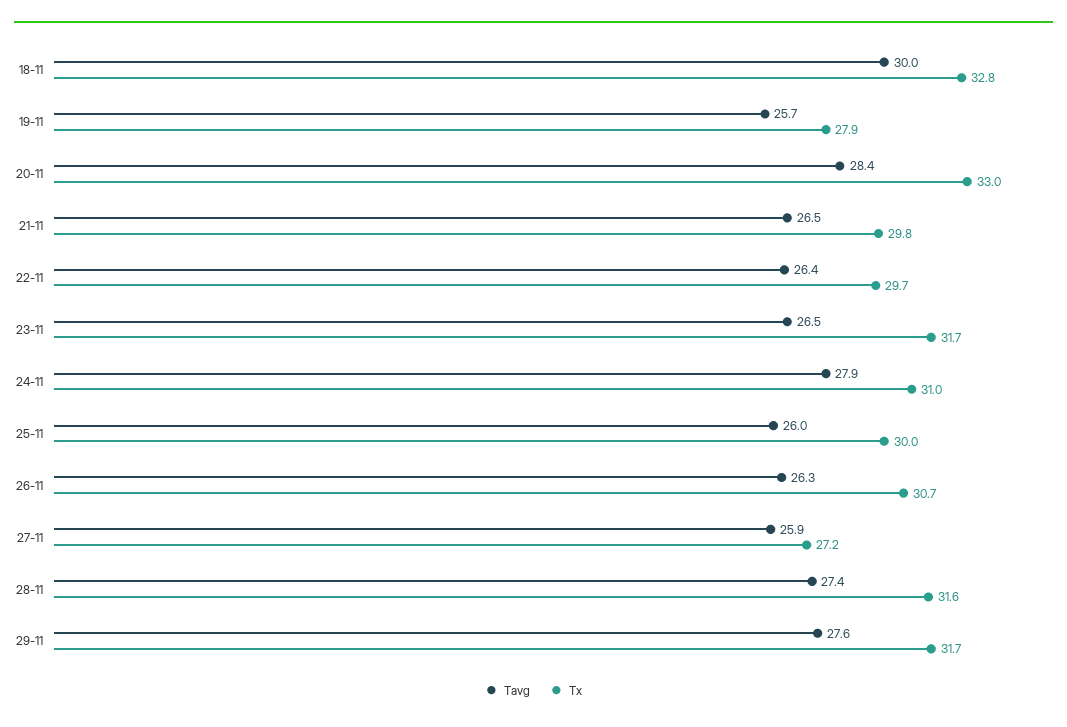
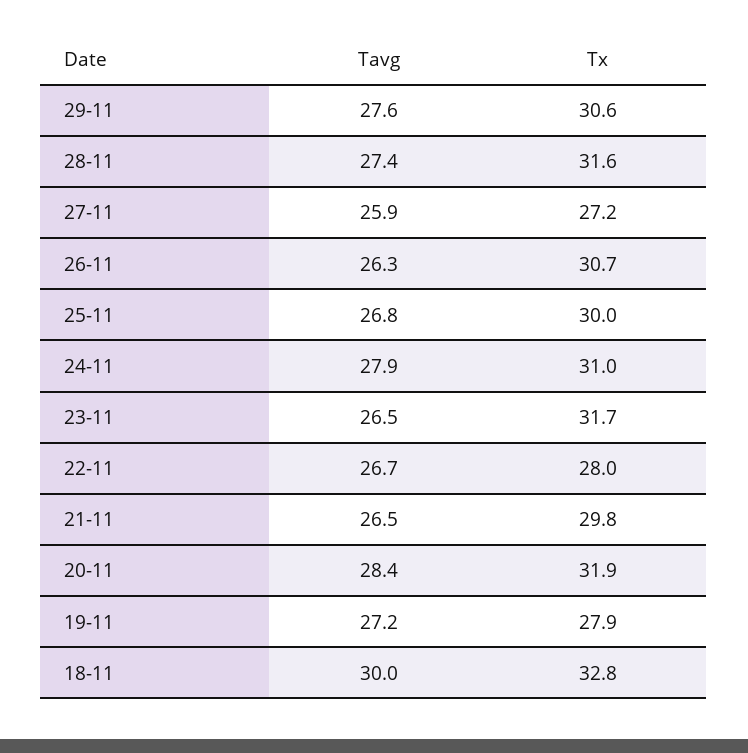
Tavg, 19-11: 25.7 -> 27.2
Tx, 20-11: 33 -> 31.9
Tavg, 22-11: 26.4 -> 26.7
Tx, 22-11: 29.7 -> 28
Tavg, 25-11: 26 -> 26.8
Tx, 29-11: 31.7 -> 30.6

